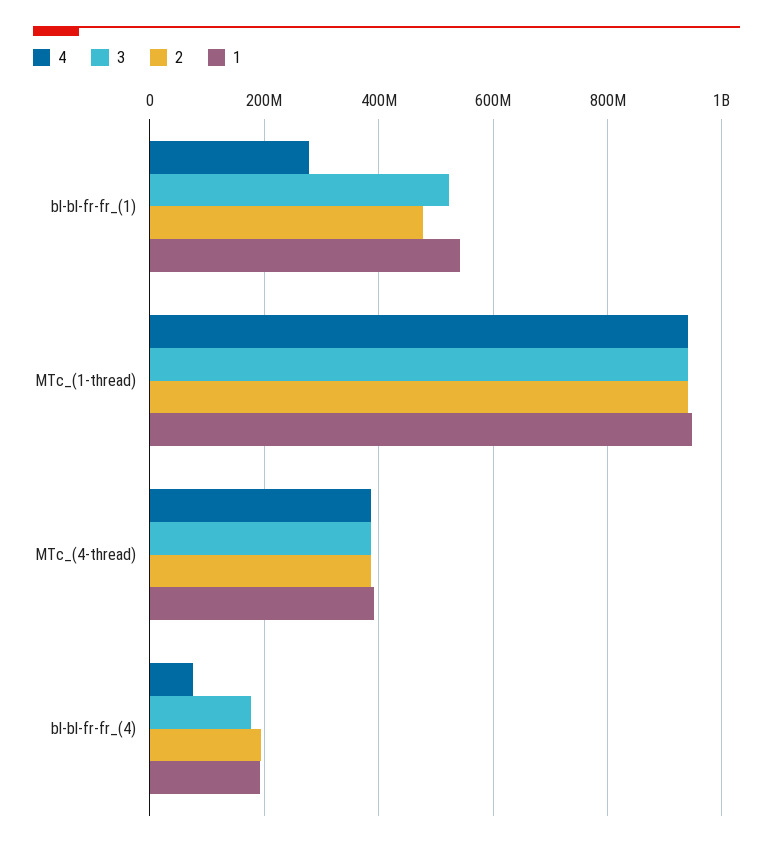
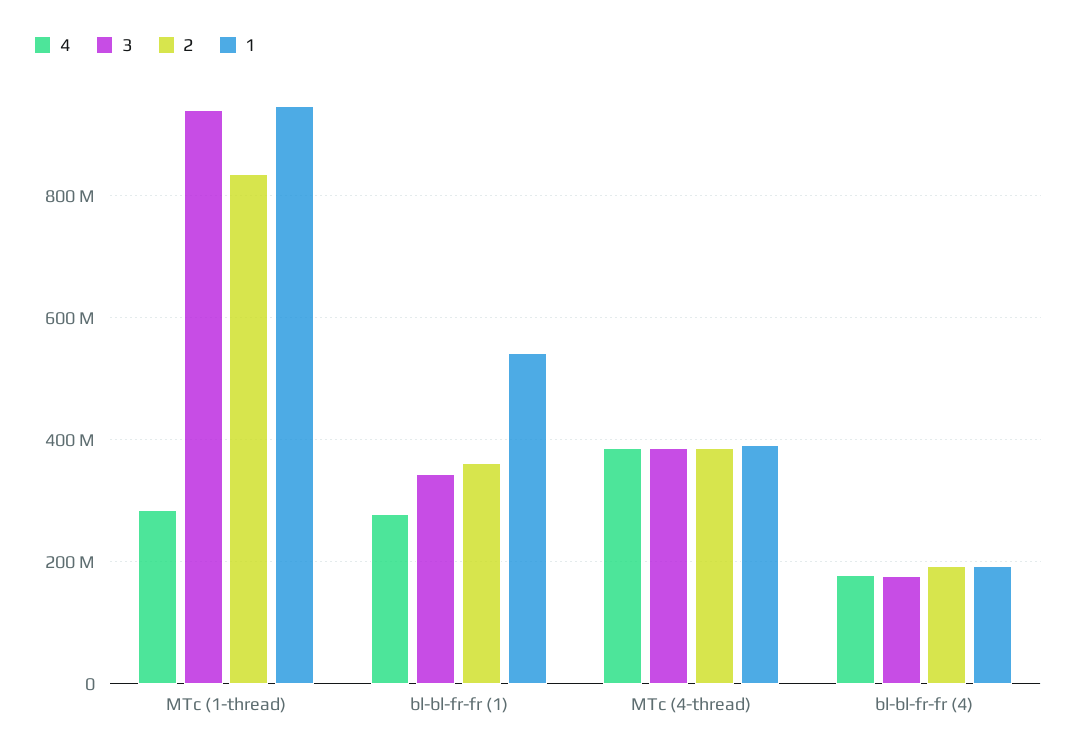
3, bl-bl-fr-fr_(1): 520000000 -> 340000000
2, bl-bl-fr-fr_(1): 480000000 -> 360000000
4, MTc_(1-thread): 940000000 -> 280000000
2, MTc_(1-thread): 940000000 -> 840000000
4, bl-bl-fr-fr_(4): 80000000 -> 180000000

